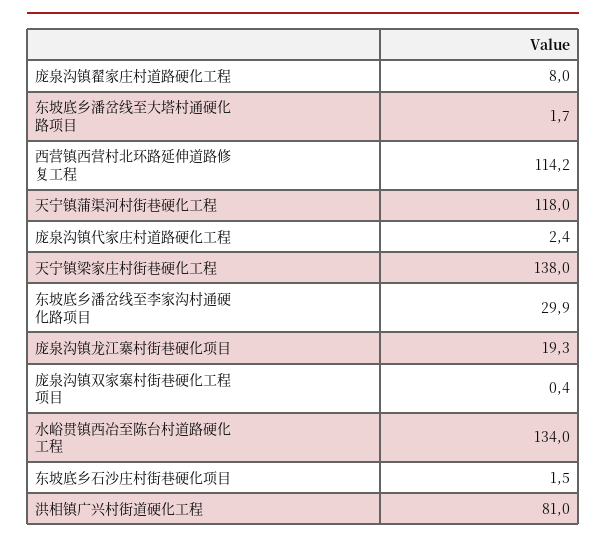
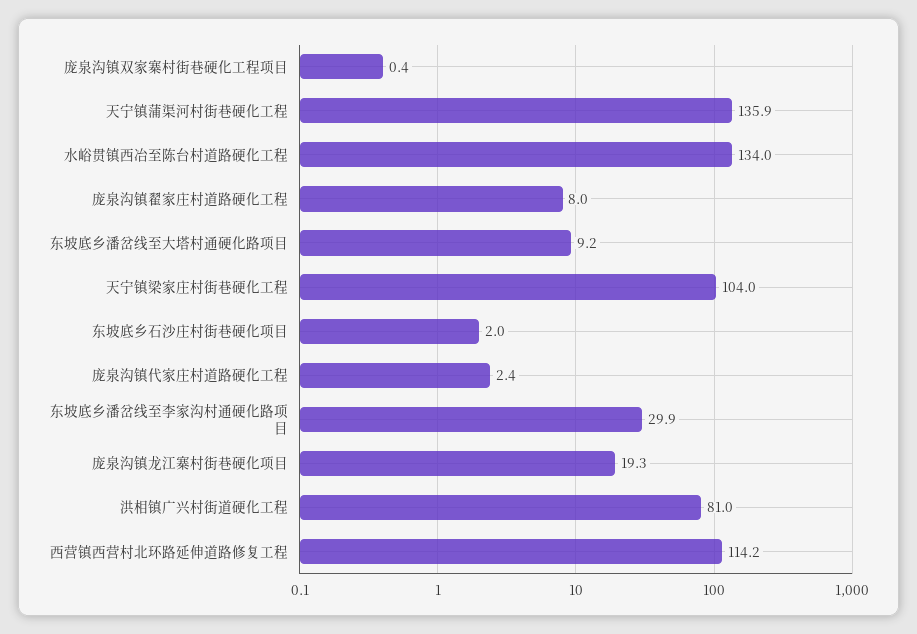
东坡底乡潘岔线至大塔村通硬化路项目: 1.7 -> 9.2
天宁镇蒲渠河村街巷硬化工程: 118 -> 135.9
天宁镇梁家庄村街巷硬化工程: 138 -> 104
东坡底乡石沙庄村街巷硬化项目: 1.5 -> 2

